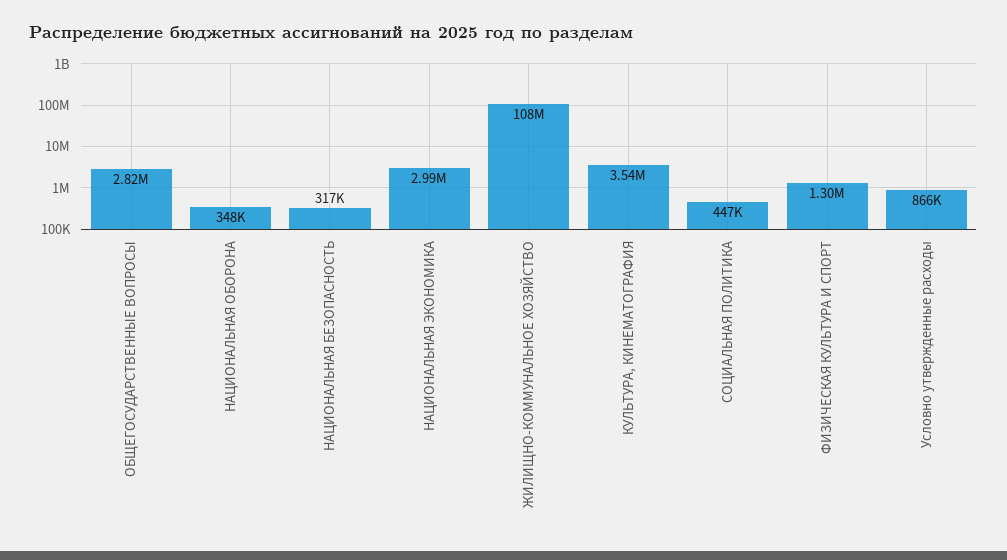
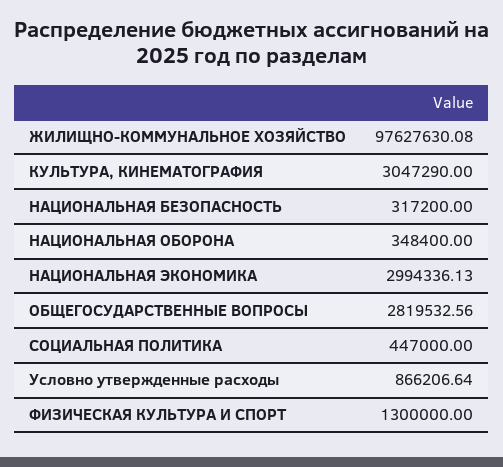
ЖИЛИЩНО-КОММУНАЛЬНОЕ ХОЗЯЙСТВО: 108000000 -> 97627630.08
КУЛЬТУРА, КИНЕМАТОГРАФИЯ: 3540000 -> 3047290

